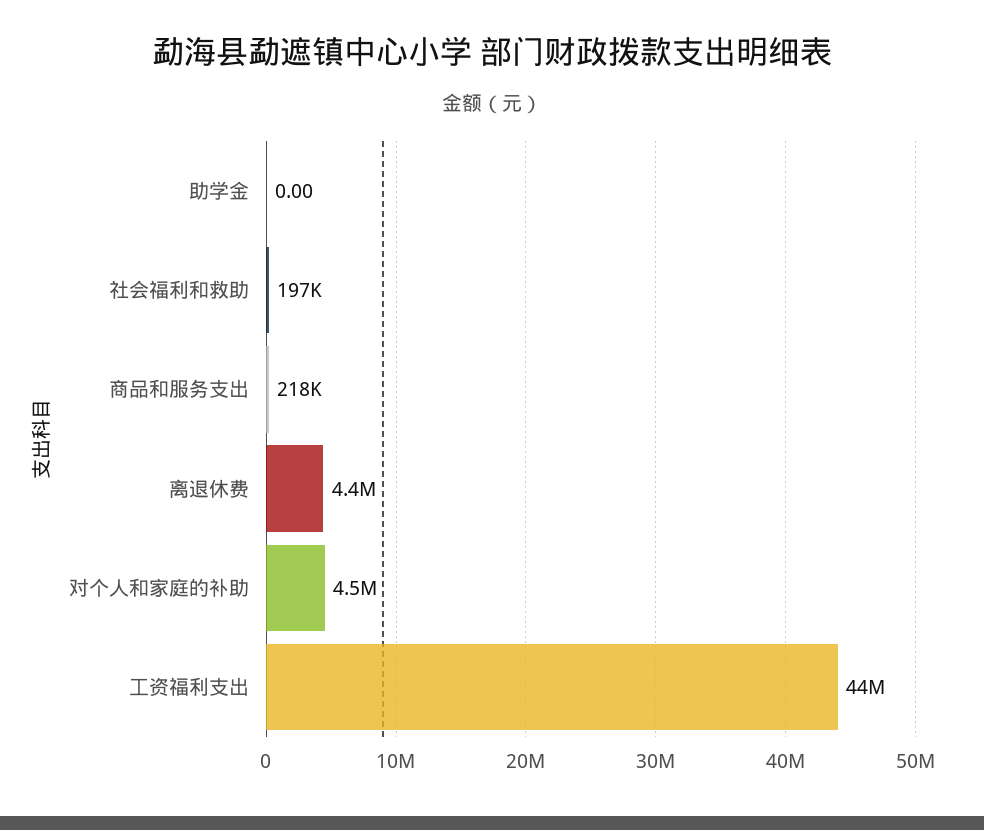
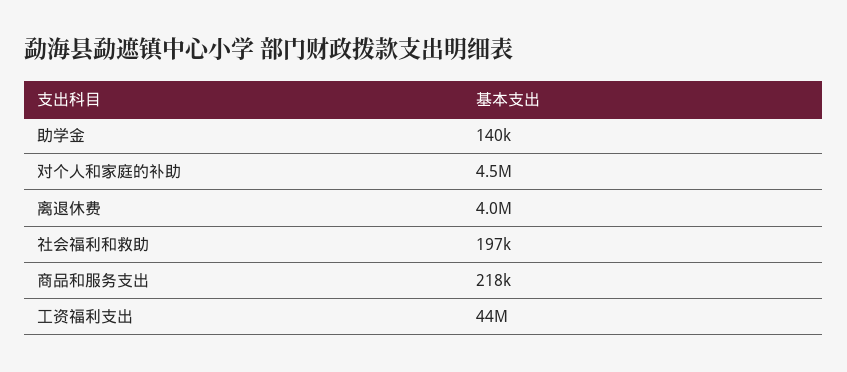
助学金: 0 -> 140000
离退休费: 4400000 -> 4000000

